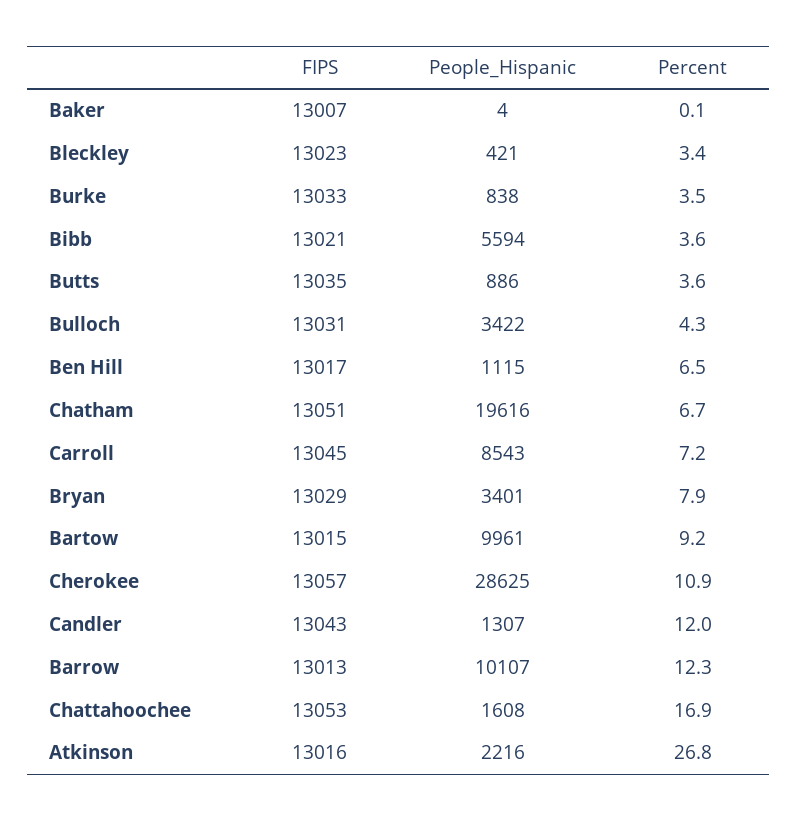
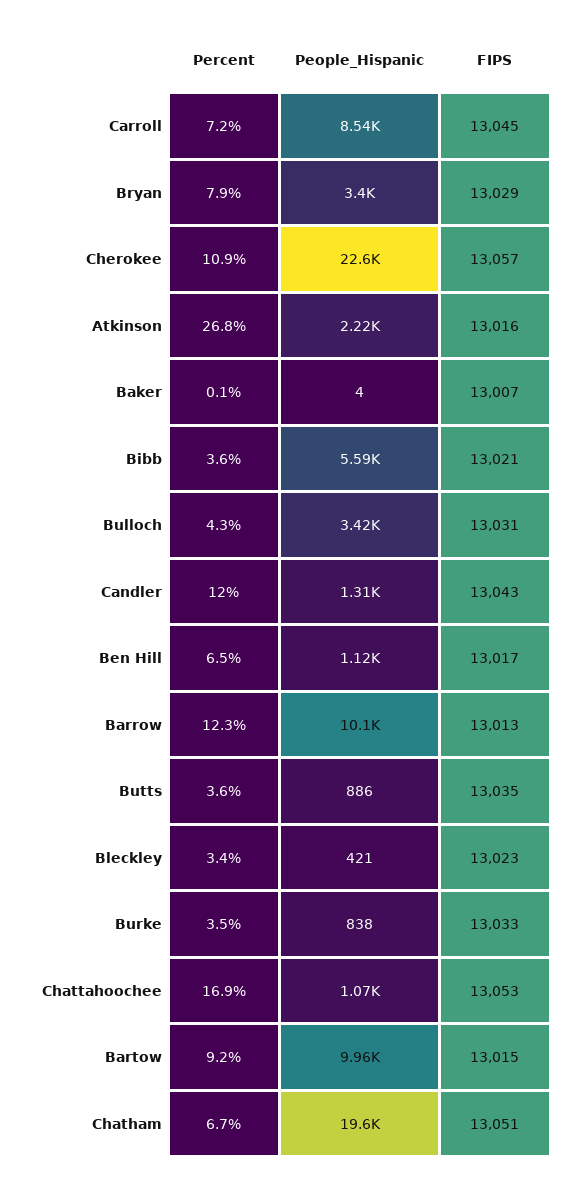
People_Hispanic, Cherokee: 28625 -> 22600
People_Hispanic, Chattahoochee: 1608 -> 1070

